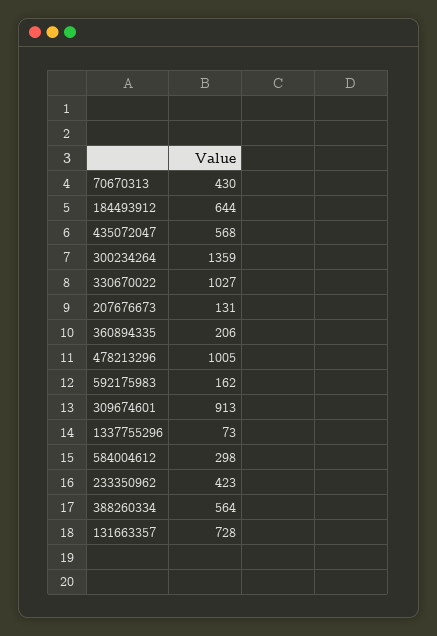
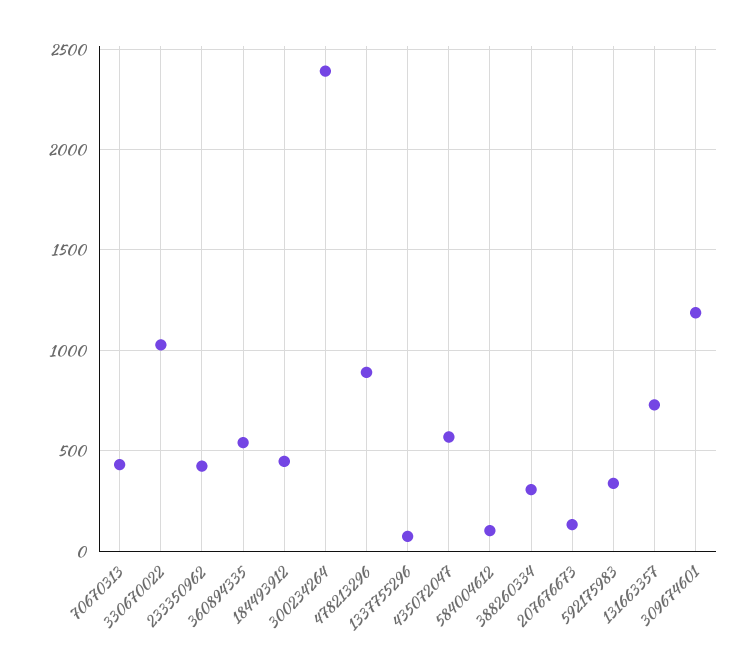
184493912: 644 -> 450
300234264: 1359 -> 2400
360894335: 206 -> 550
478213296: 1005 -> 900
592175983: 162 -> 350
309674601: 913 -> 1200
584004612: 298 -> 100
388260334: 564 -> 300

